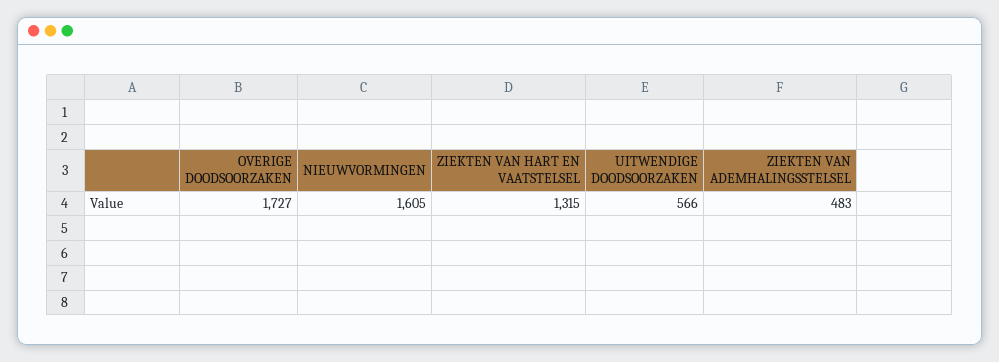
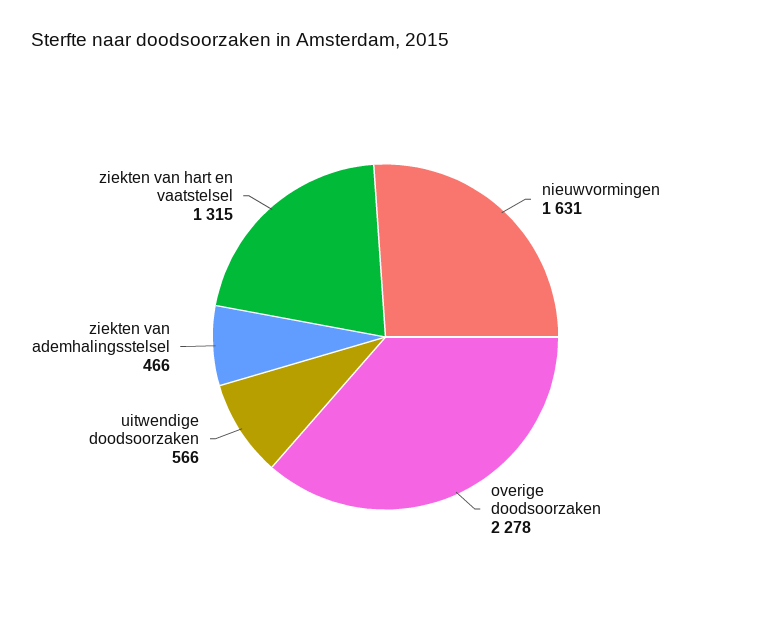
OVERIGE DOODSOORZAKEN: 1727 -> 2278
NIEUWVORMINGEN: 1605 -> 1631
ZIEKTEN VAN ADEMHALINGSSTELSEL: 483 -> 466

